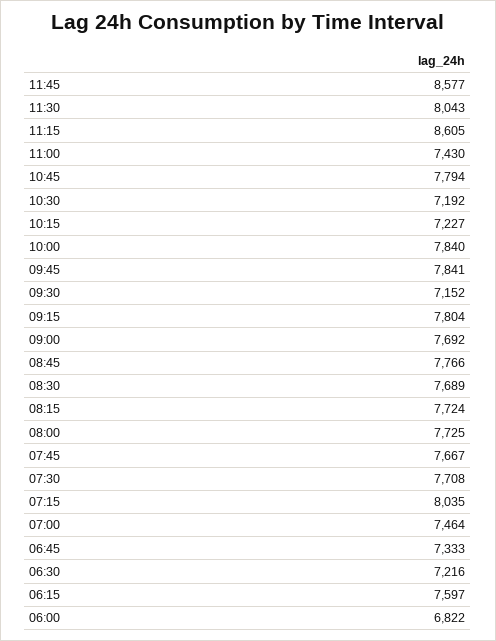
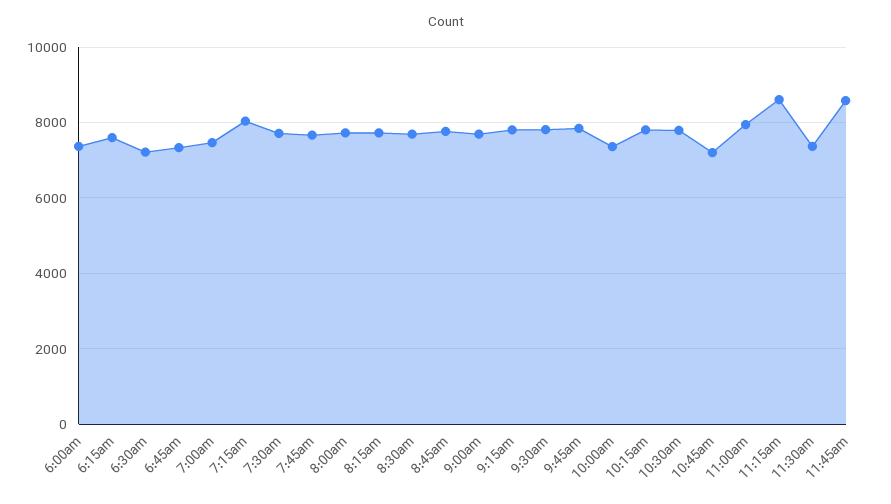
11:30: 8043 -> 7400
11:00: 7430 -> 8000
10:45: 7794 -> 7200
10:30: 7192 -> 7800
10:15: 7227 -> 7800
10:00: 7840 -> 7400
09:30: 7152 -> 7800
06:00: 6822 -> 7400

